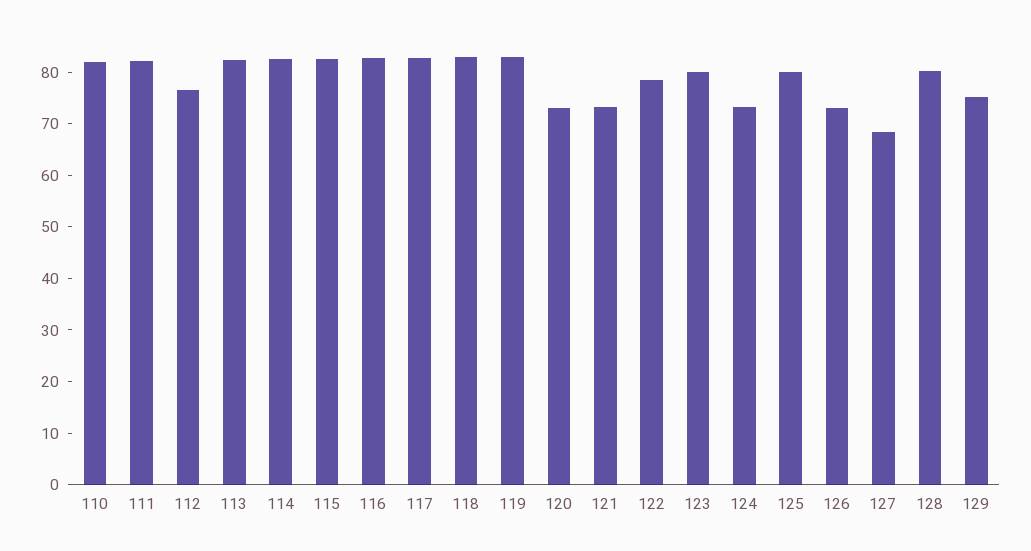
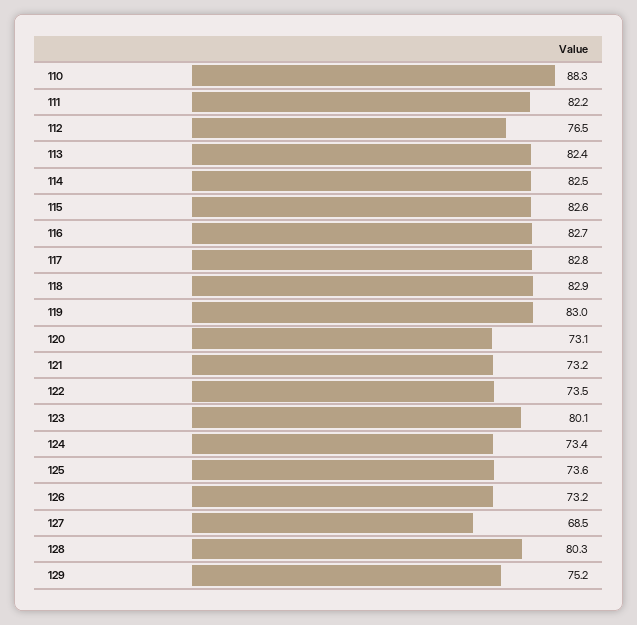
110: 82 -> 88.3
122: 78 -> 73.5
125: 80 -> 73.6

